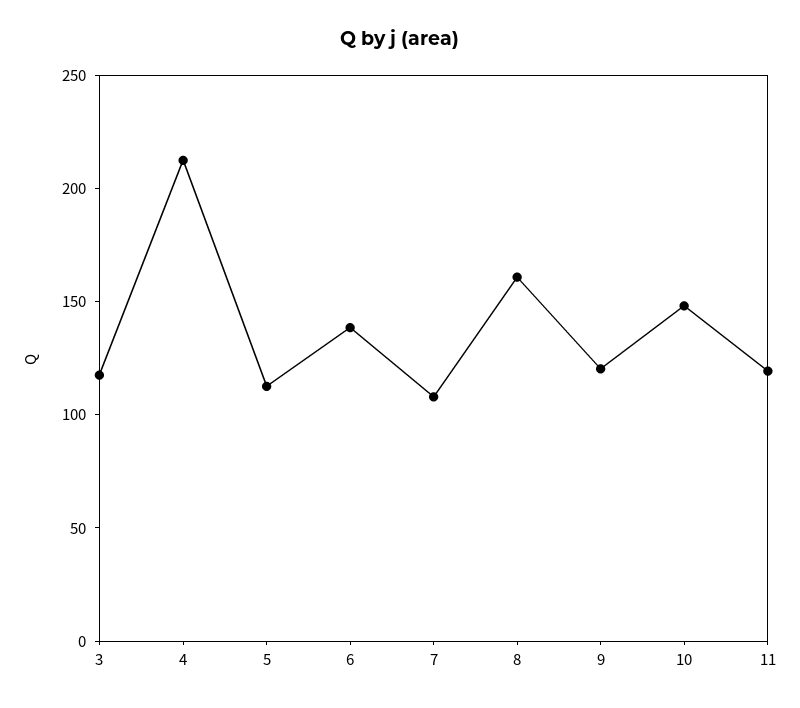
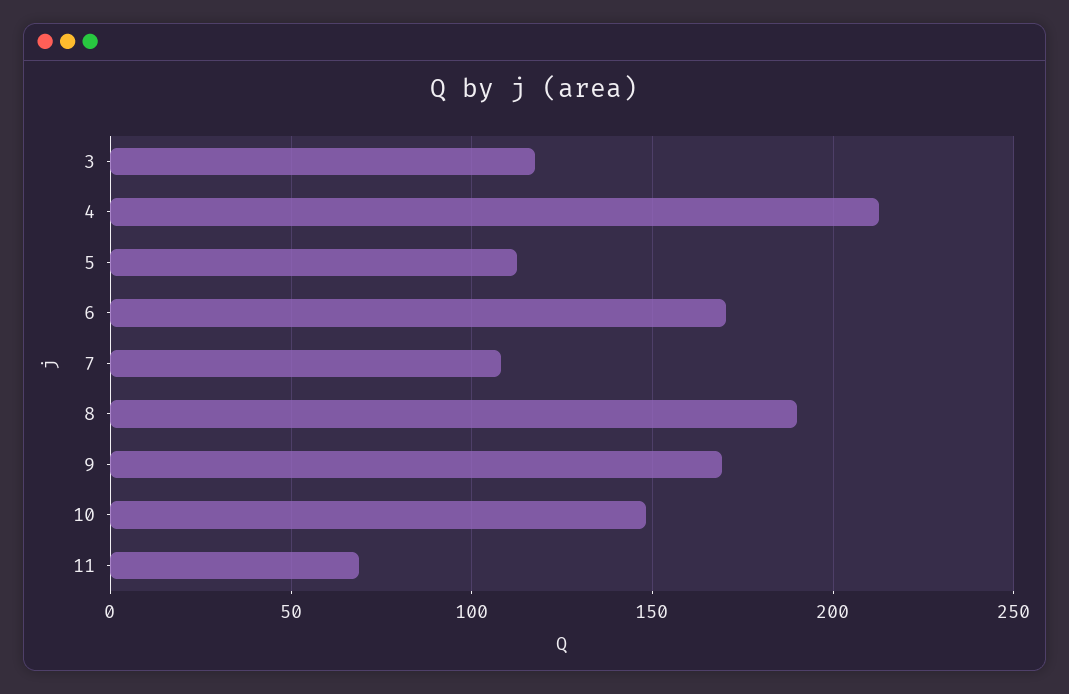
6: 140 -> 170
8: 160 -> 190
9: 120 -> 170
11: 120 -> 70

